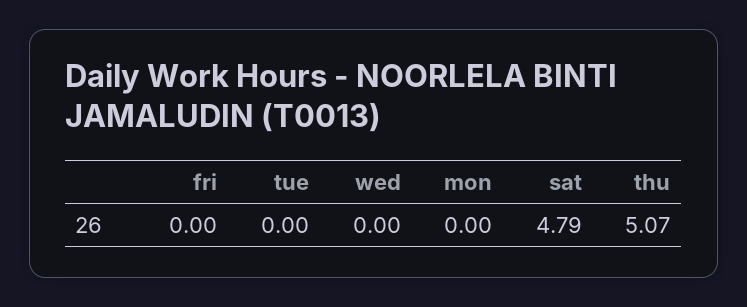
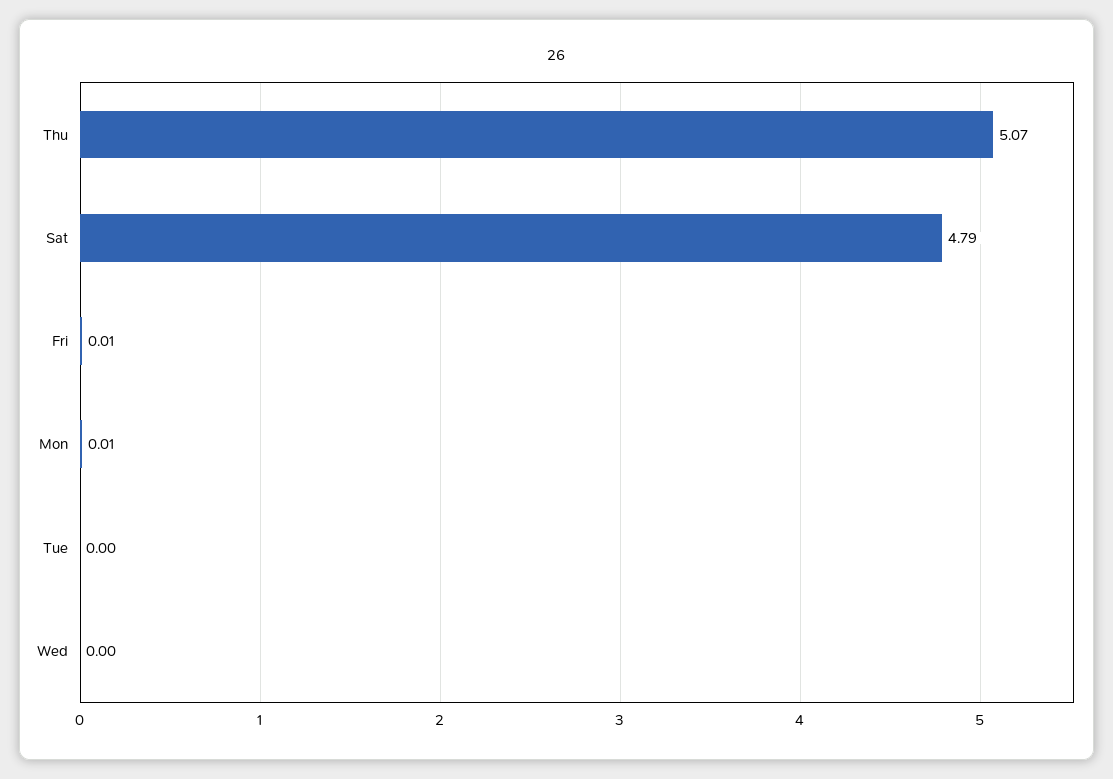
fri: 0 -> 0.01
mon: 0 -> 0.01

